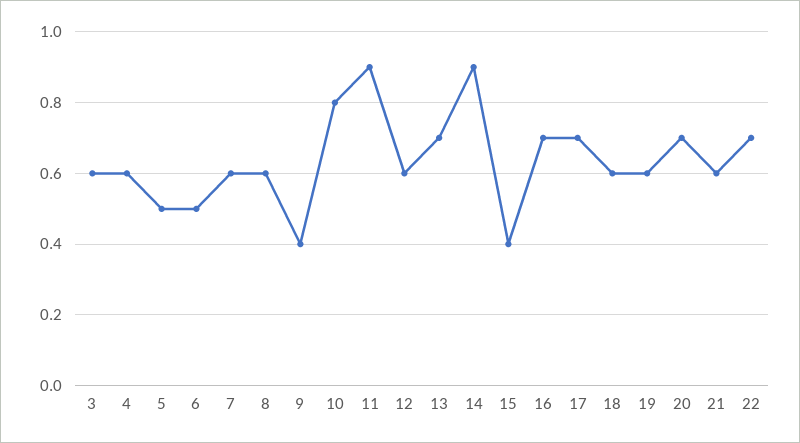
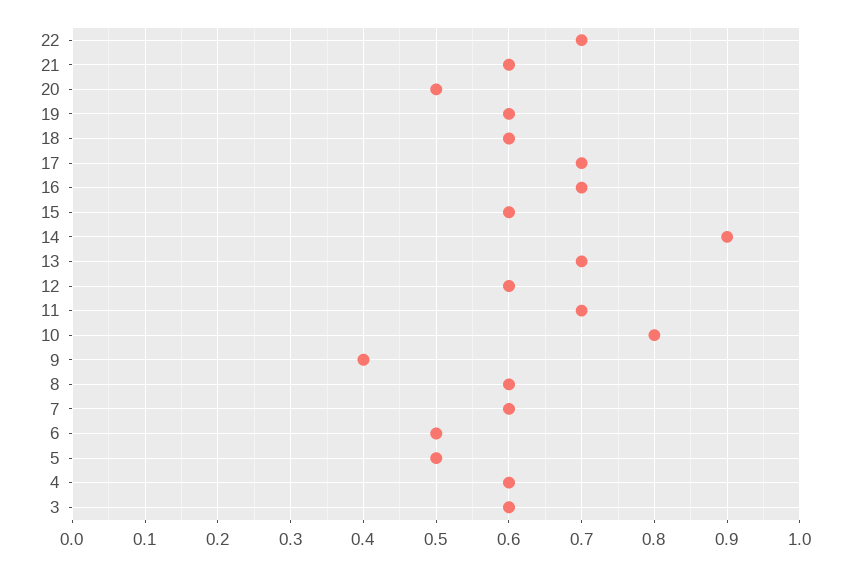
11: 0.9 -> 0.7
15: 0.4 -> 0.6
20: 0.7 -> 0.5

